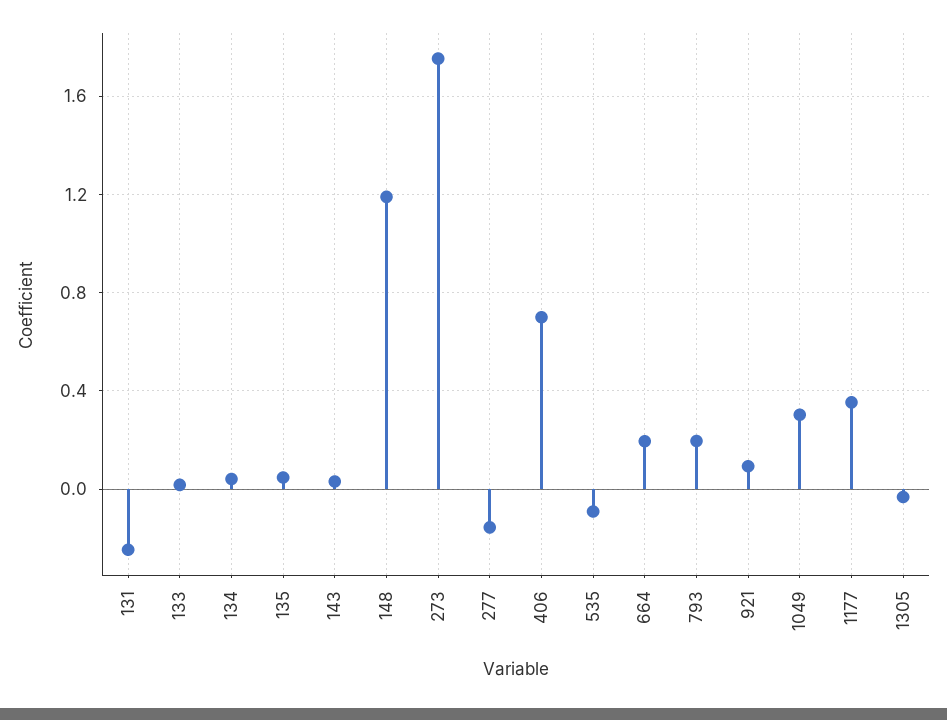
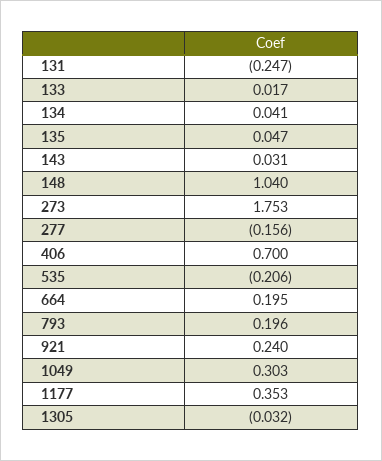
148: 1.2 -> 1.04
535: -0.1 -> -0.206
921: 0.1 -> 0.24

